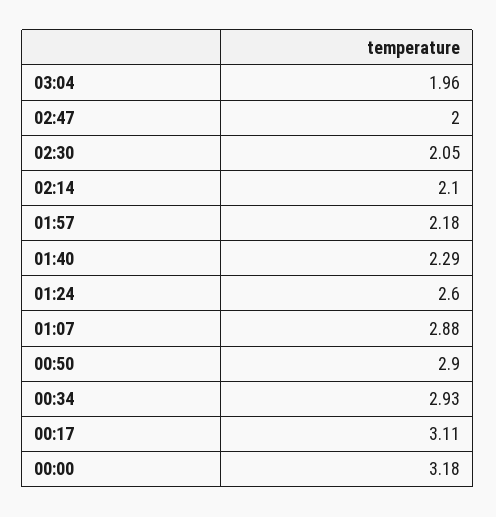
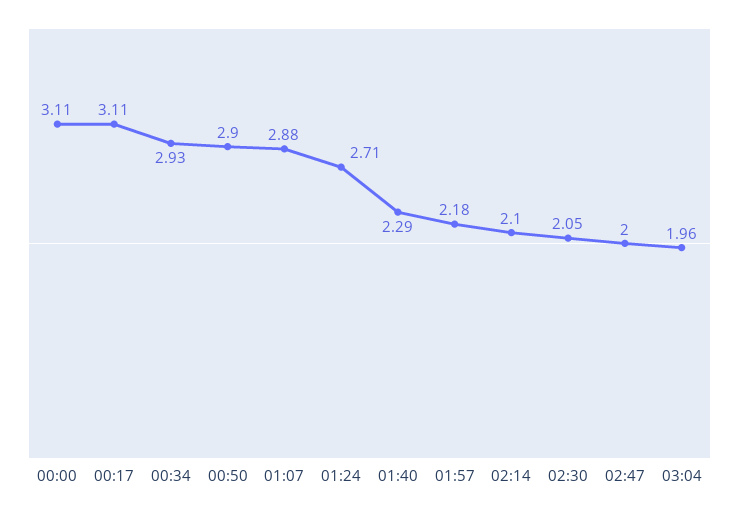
01:24: 2.6 -> 2.71
00:00: 3.18 -> 3.11

